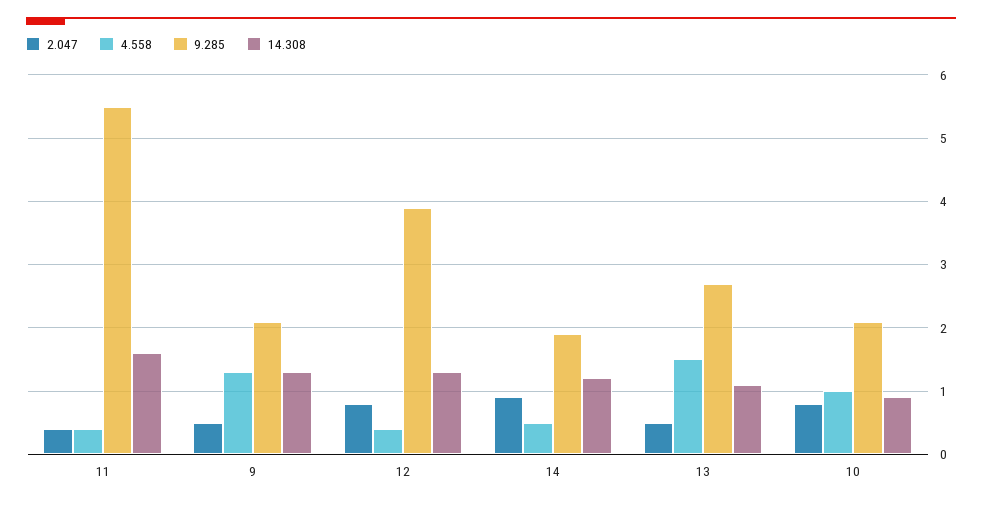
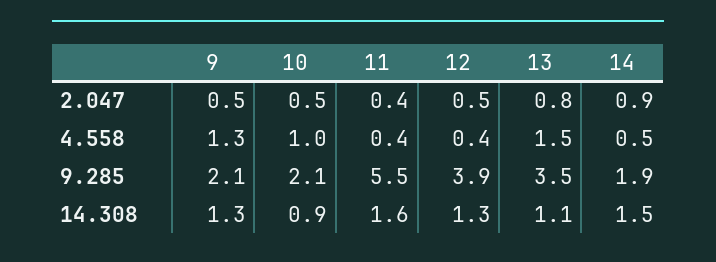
2.047, 12: 0.8 -> 0.5
14.308, 14: 1.2 -> 1.5
2.047, 13: 0.5 -> 0.8
9.285, 13: 2.7 -> 3.5
2.047, 10: 0.8 -> 0.5

